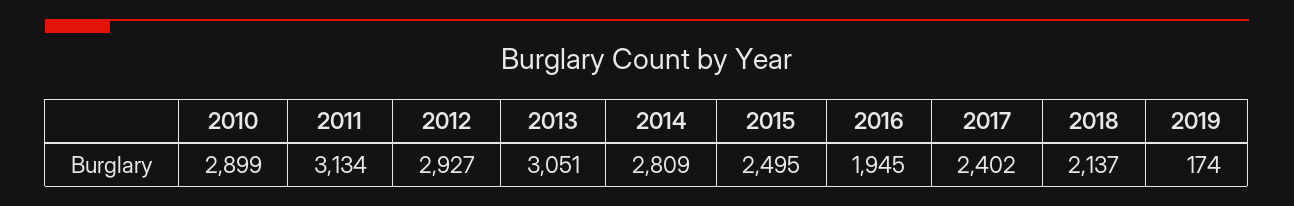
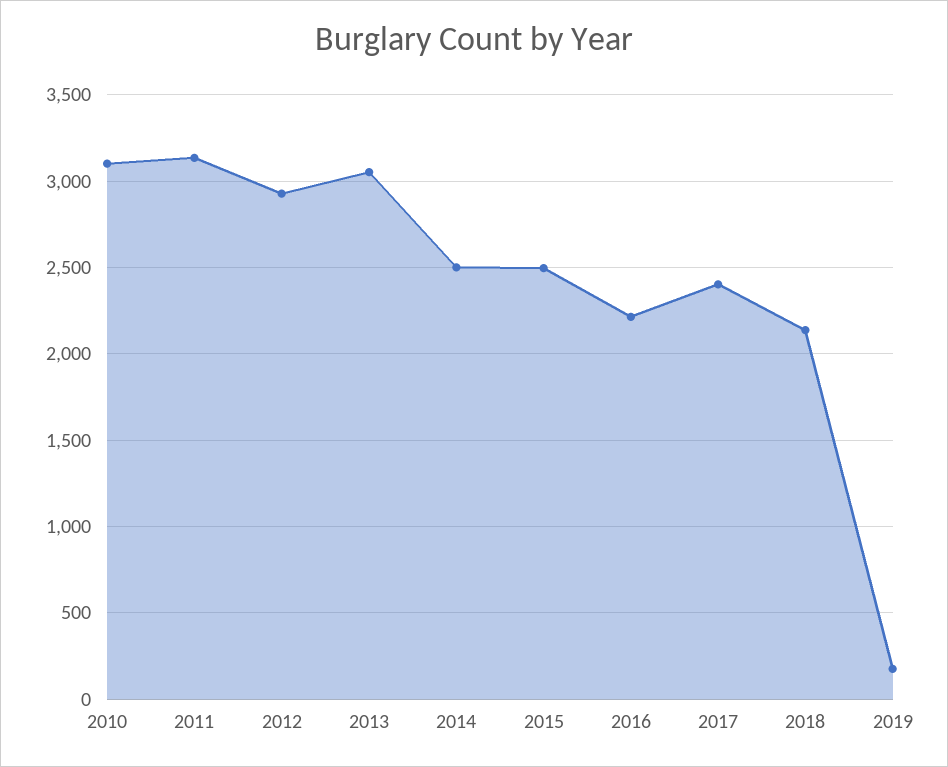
2010: 2899 -> 3100
2014: 2809 -> 2500
2016: 1945 -> 2200

